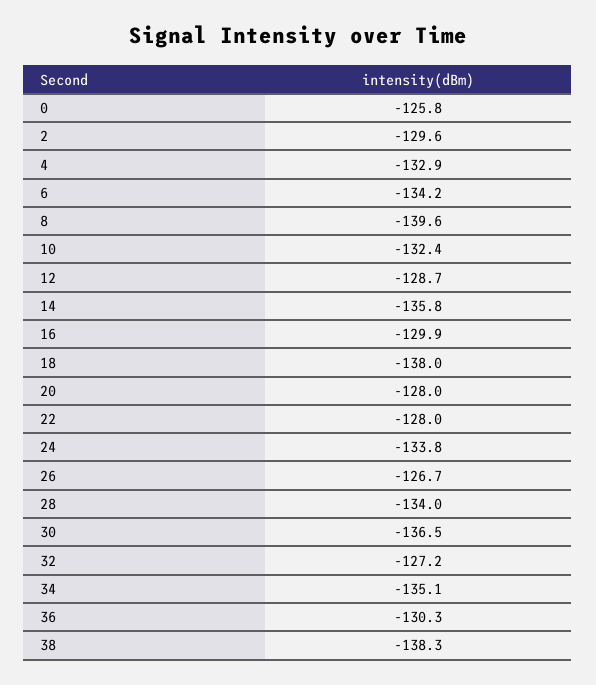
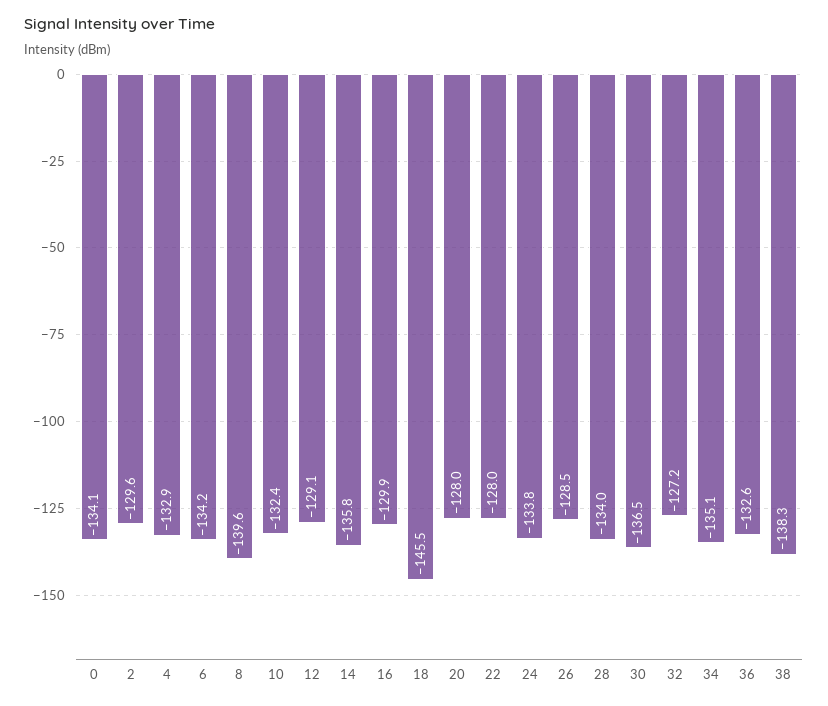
0: -125.8 -> -134.1
12: -128.7 -> -129.1
18: -138 -> -145.5
26: -126.7 -> -128.5
36: -130.3 -> -132.6

